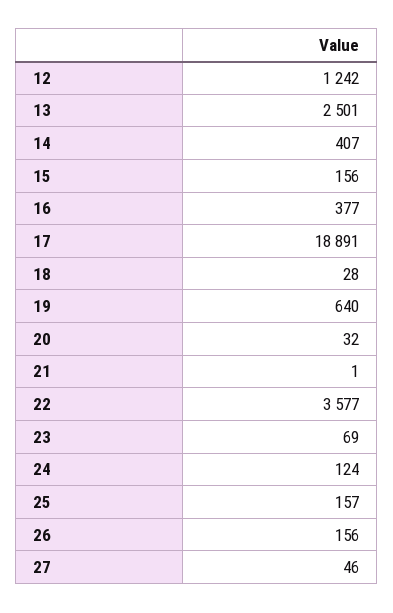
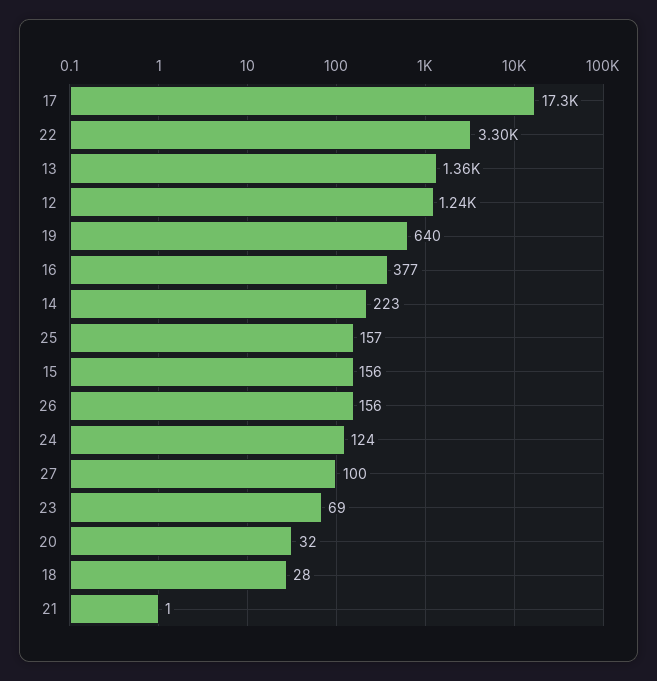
13: 2501 -> 1360
14: 407 -> 223
17: 18891 -> 17300
22: 3577 -> 3300
27: 46 -> 100

